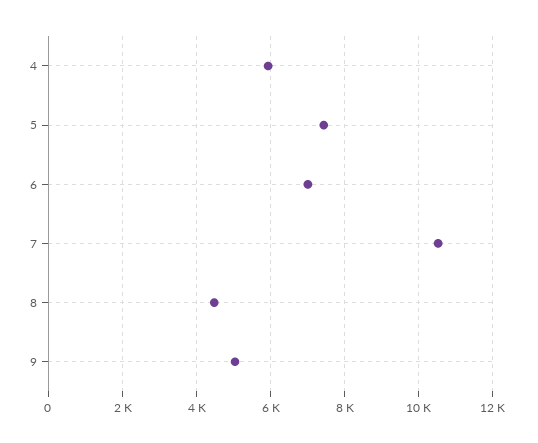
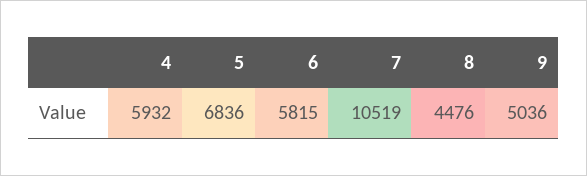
5: 7400 -> 6836
6: 7000 -> 5815

